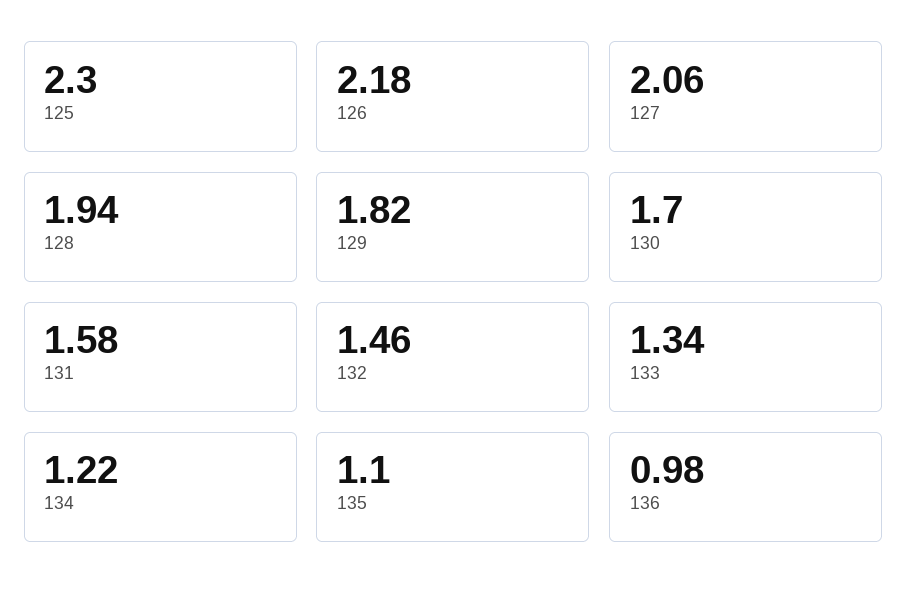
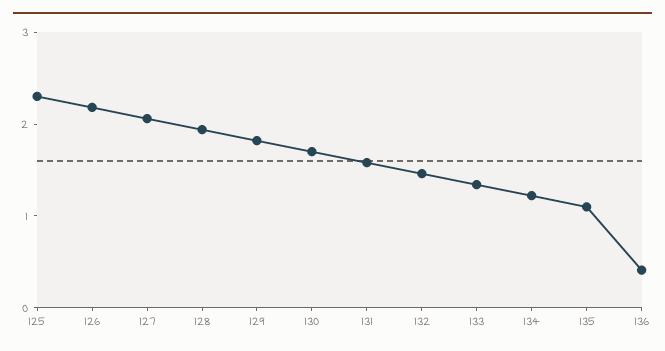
136: 0.98 -> 0.4

